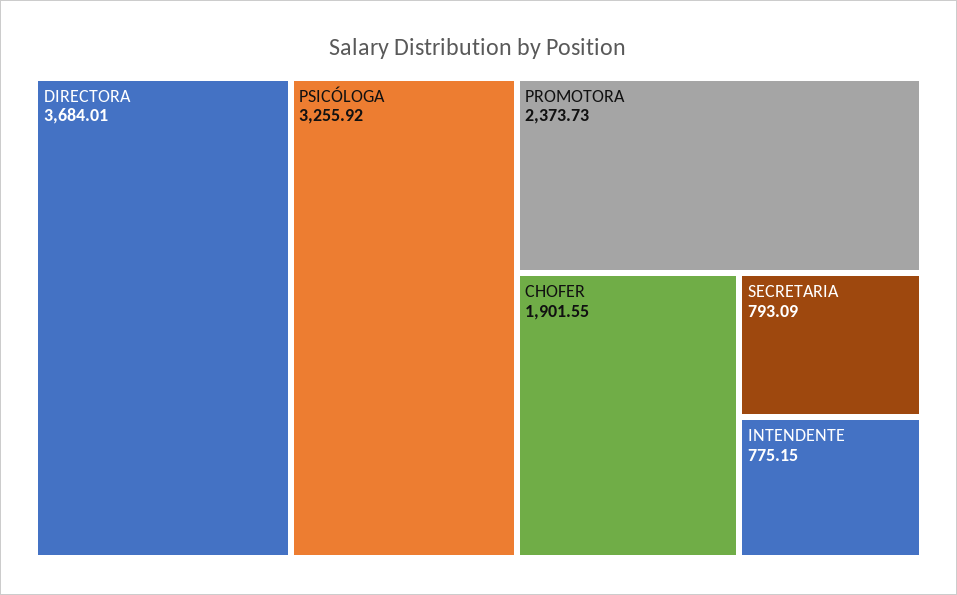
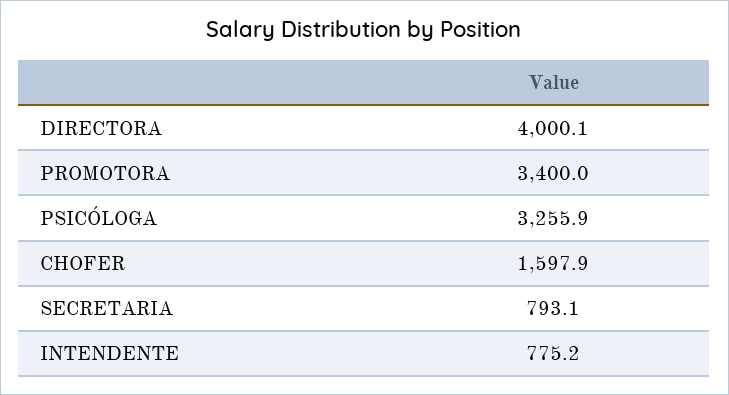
DIRECTORA: 3684.01 -> 4000.1
PROMOTORA: 2373.73 -> 3400
CHOFER: 1901.55 -> 1597.9

